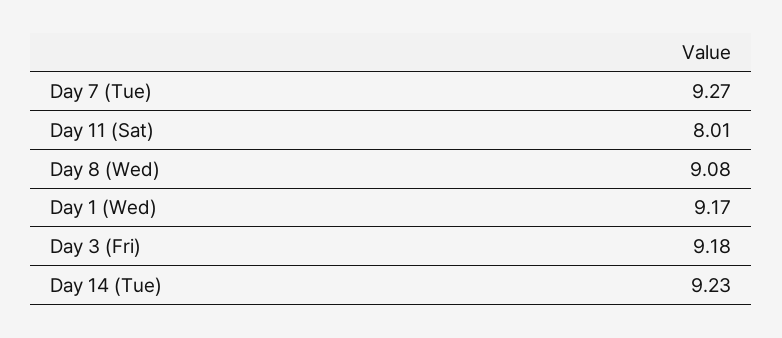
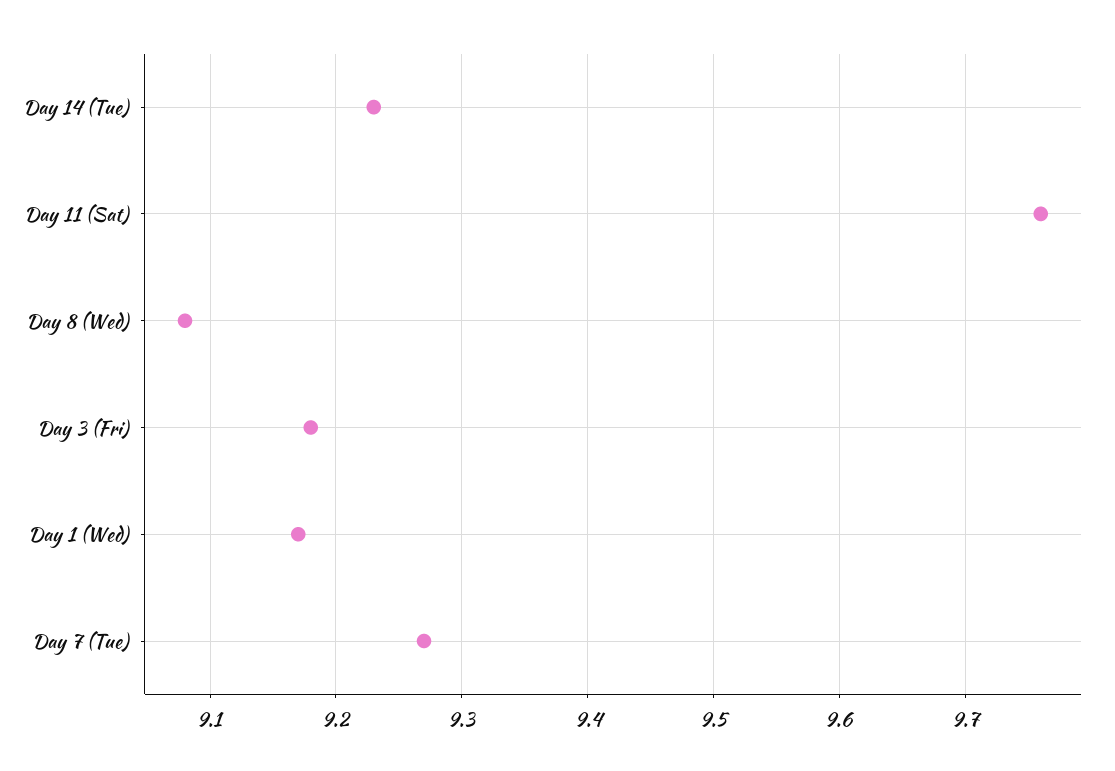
Day 11 (Sat): 8.01 -> 9.76

